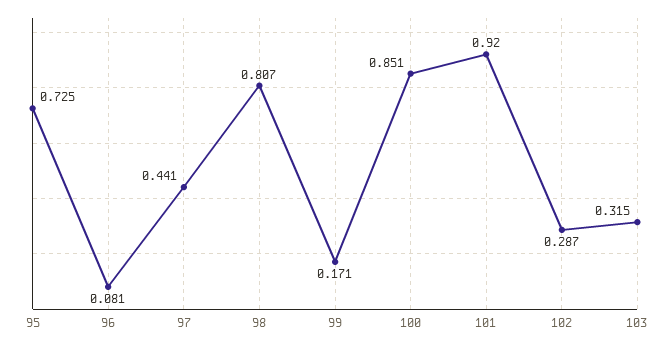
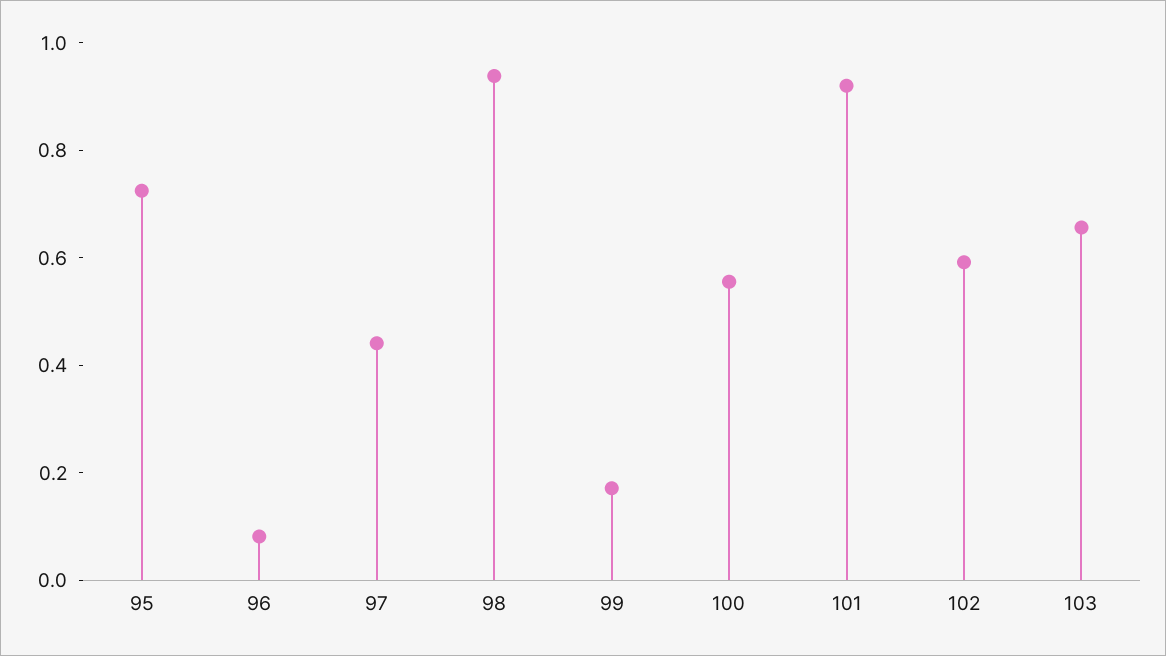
98: 0.807 -> 0.95
100: 0.851 -> 0.55
102: 0.287 -> 0.6
103: 0.315 -> 0.65

